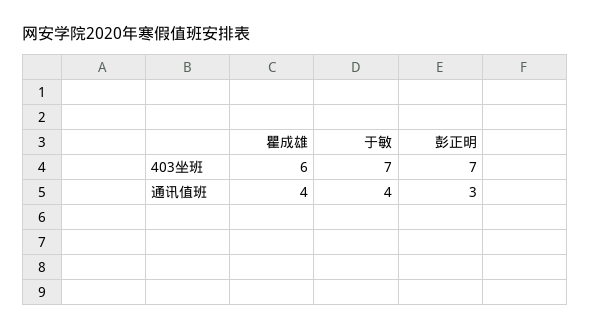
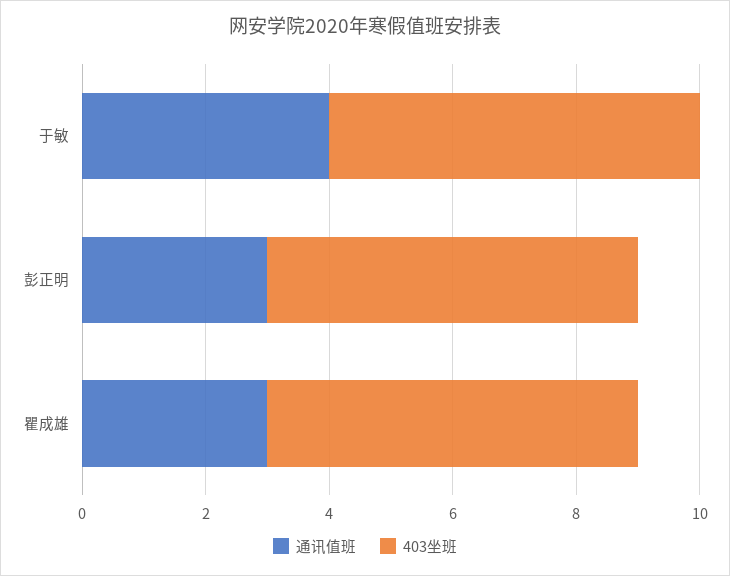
403坐班, 于敏: 7 -> 6
403坐班, 彭正明: 7 -> 6
通讯值班, 瞿成雄: 4 -> 3

